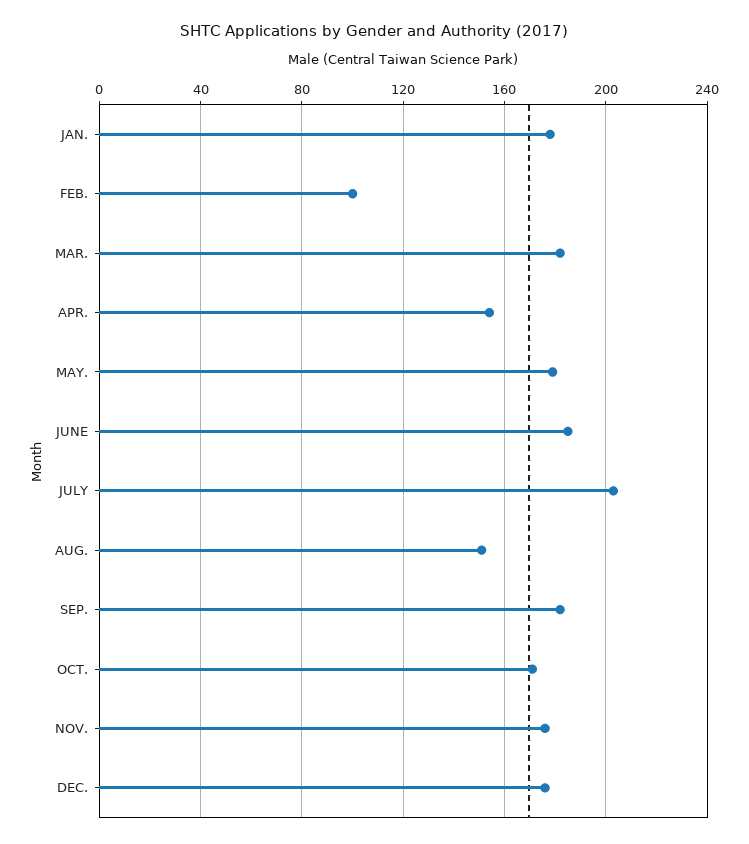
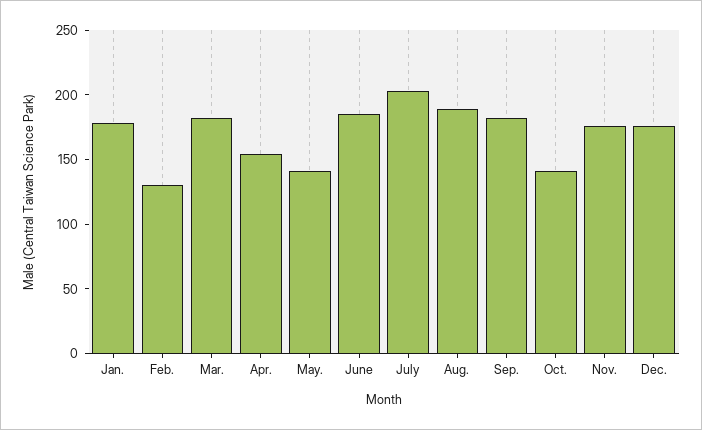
FEB.: 100 -> 130
MAY.: 180 -> 140
AUG.: 150 -> 190
OCT.: 170 -> 140

